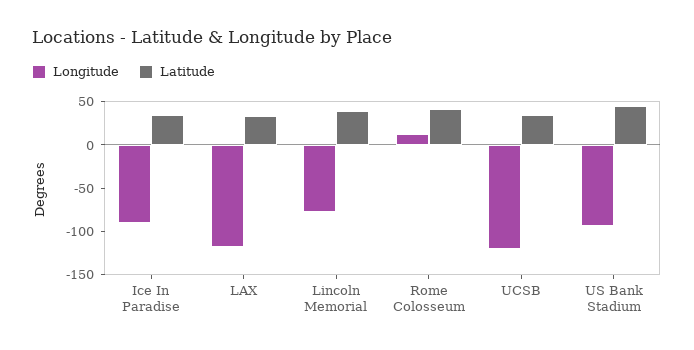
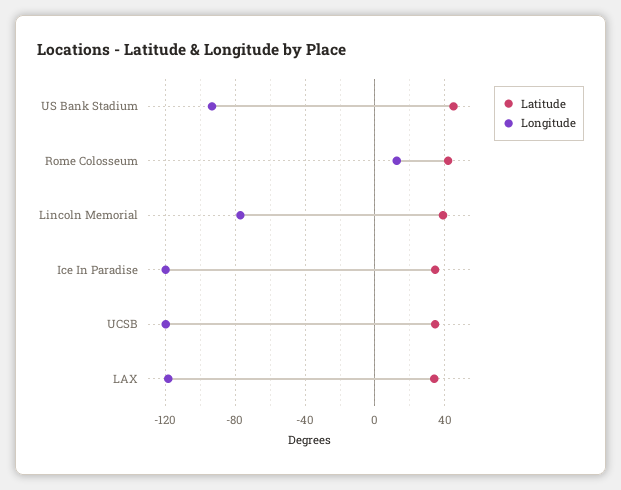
Longitude, Ice In Paradise: -90 -> -120

